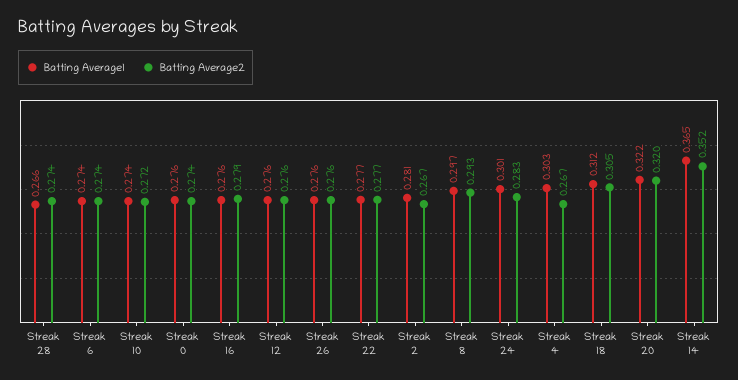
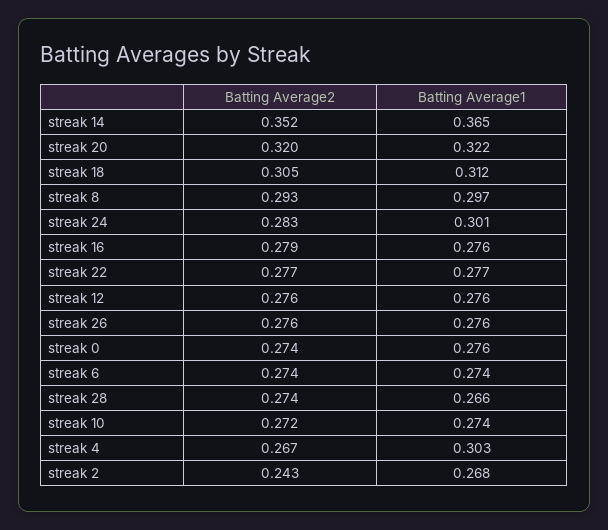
Batting Average1, Streak 2: 0.281 -> 0.268
Batting Average2, Streak 2: 0.267 -> 0.243

